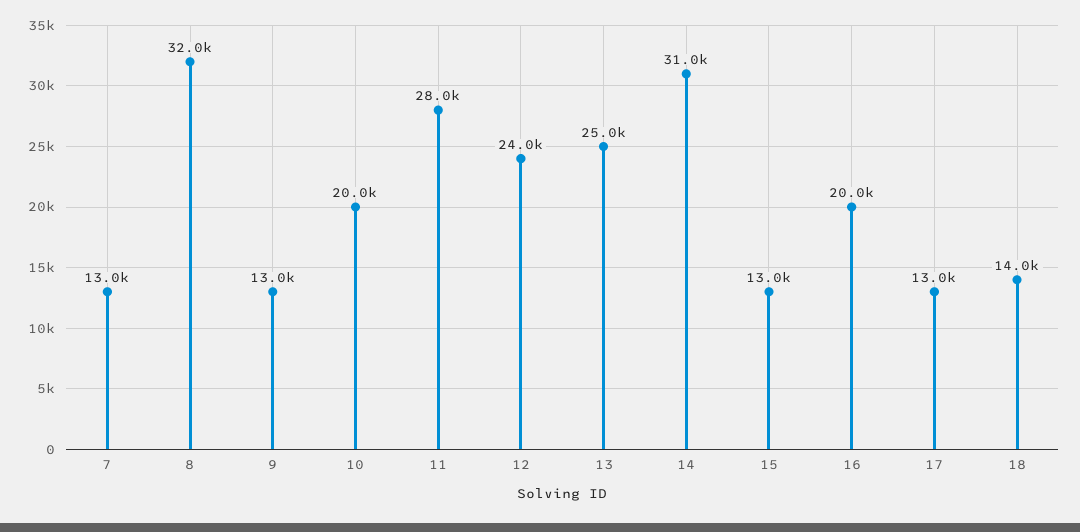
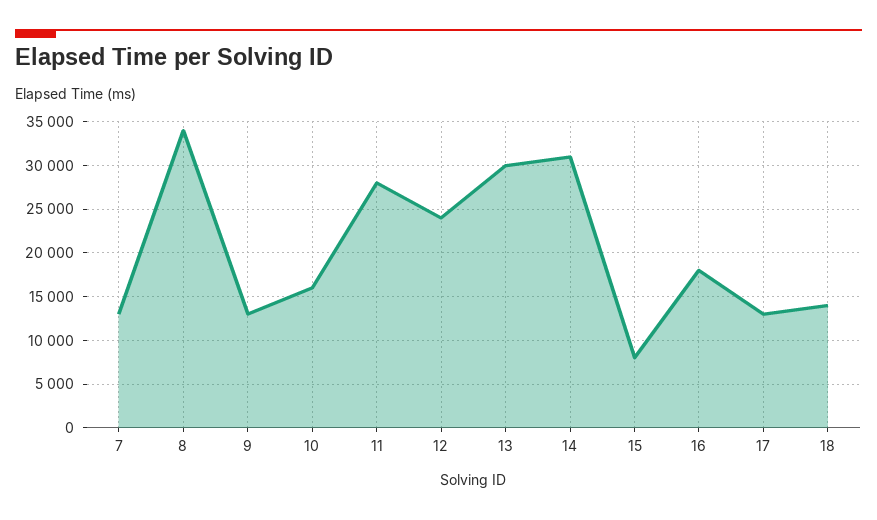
8: 32000 -> 34000
10: 20000 -> 16000
13: 25000 -> 30000
15: 13000 -> 8000
16: 20000 -> 18000

